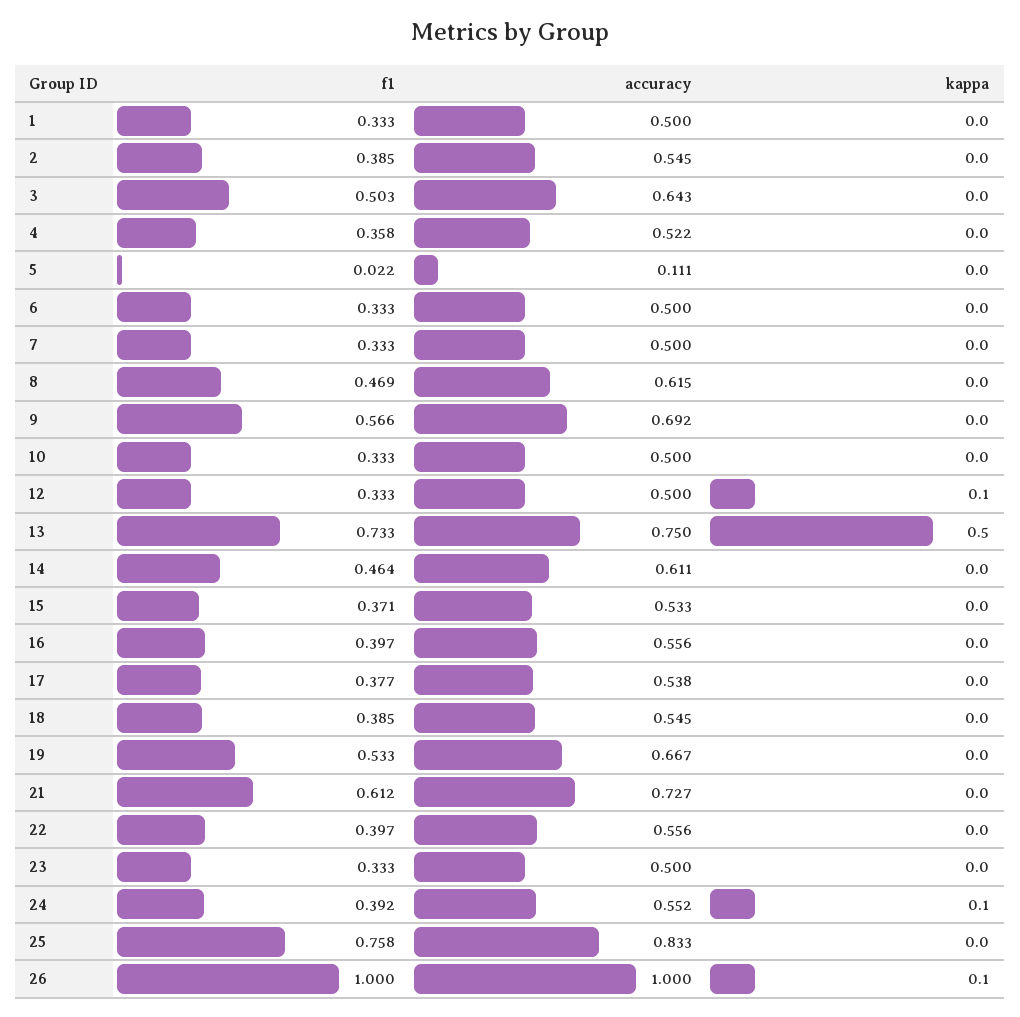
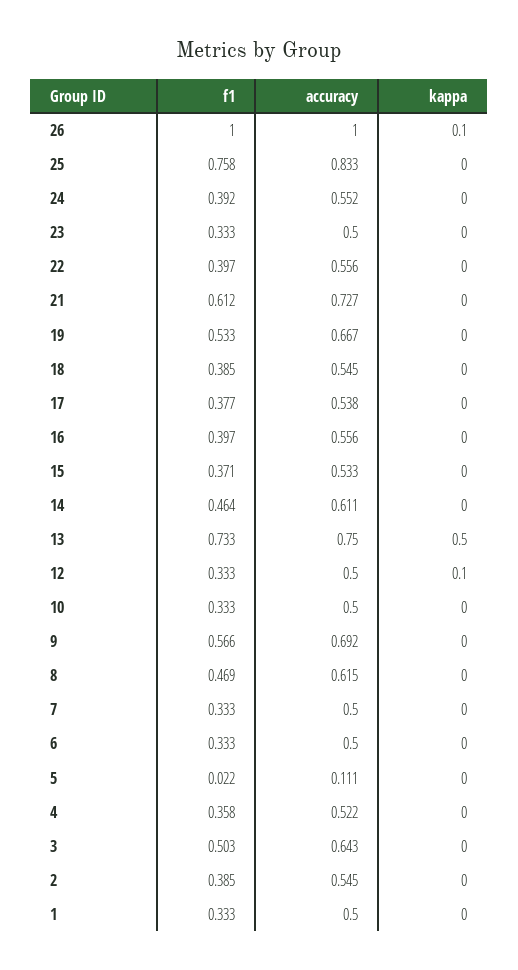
kappa, 24: 0.1 -> 0

